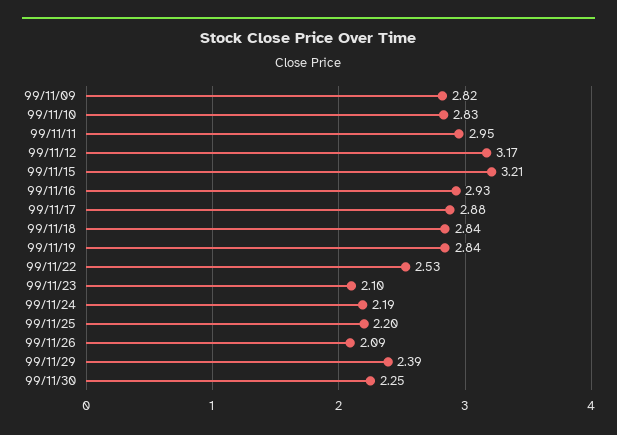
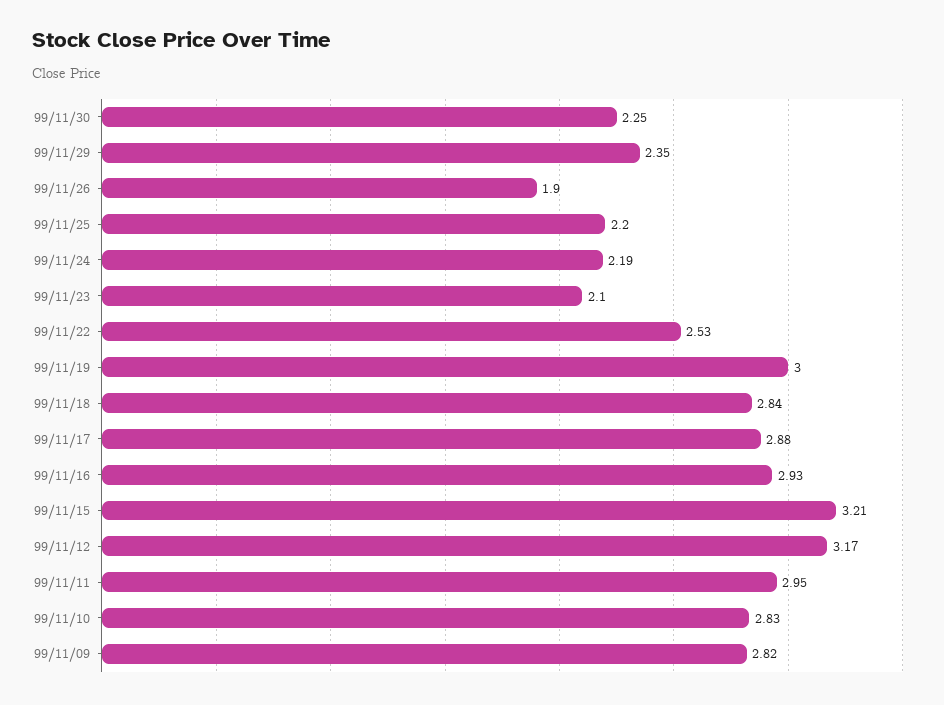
99/11/19: 2.84 -> 3
99/11/26: 2.09 -> 1.9
99/11/29: 2.39 -> 2.35

